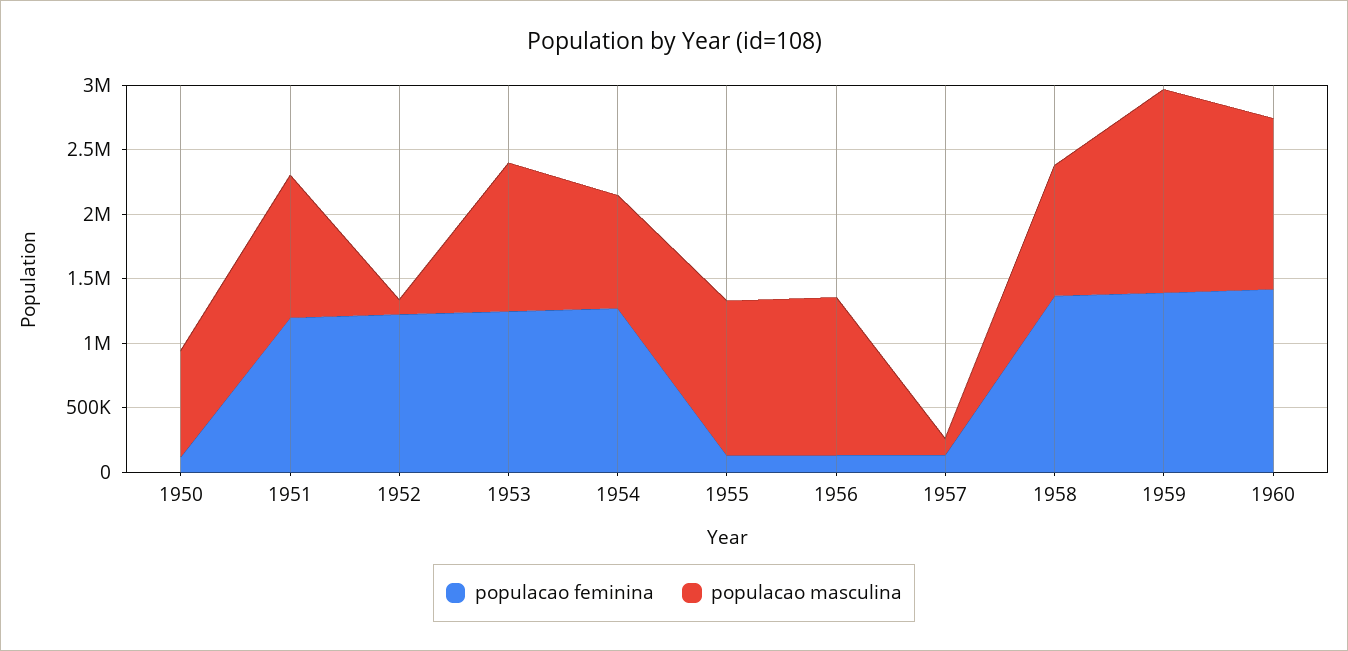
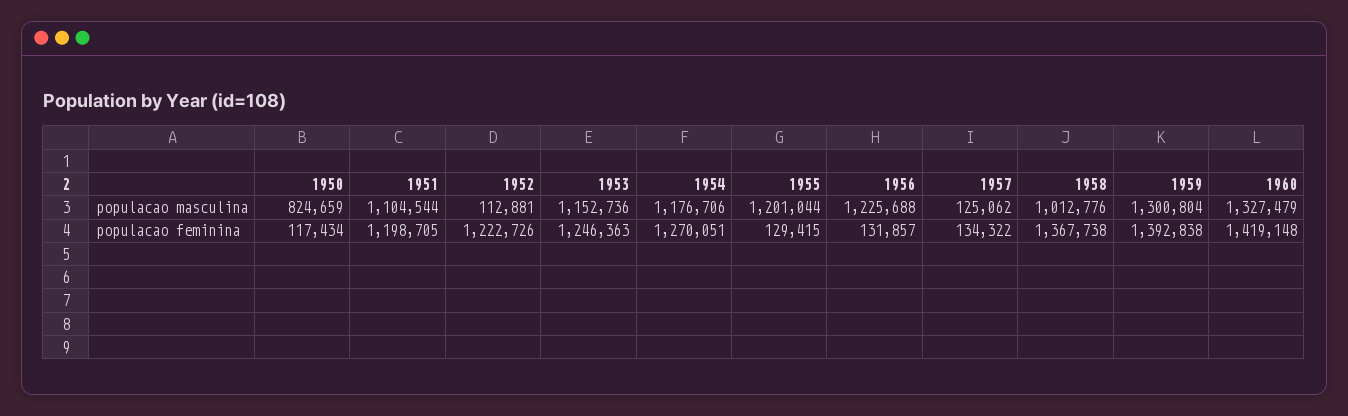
populacao masculina, 1954: 900000 -> 1176706
populacao masculina, 1959: 1600000 -> 1300804

